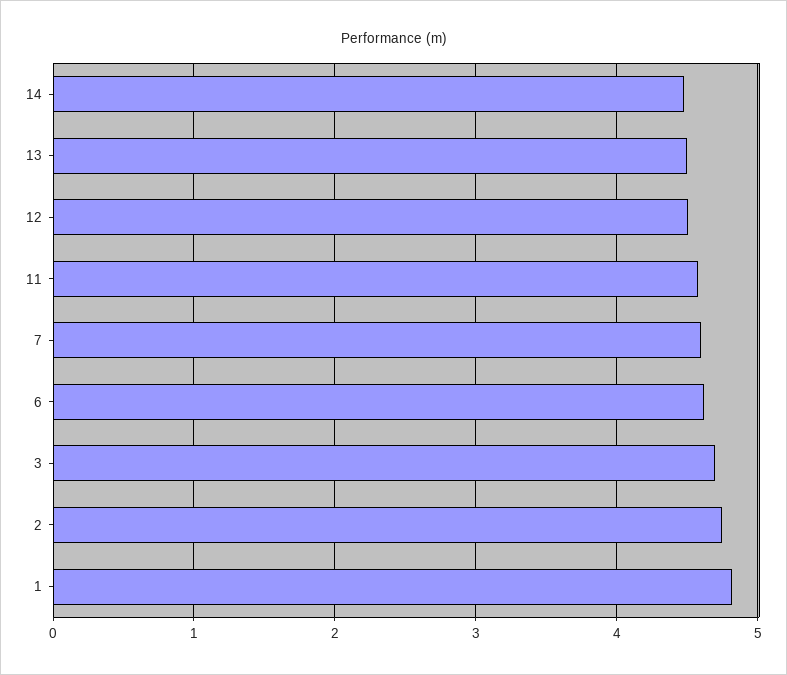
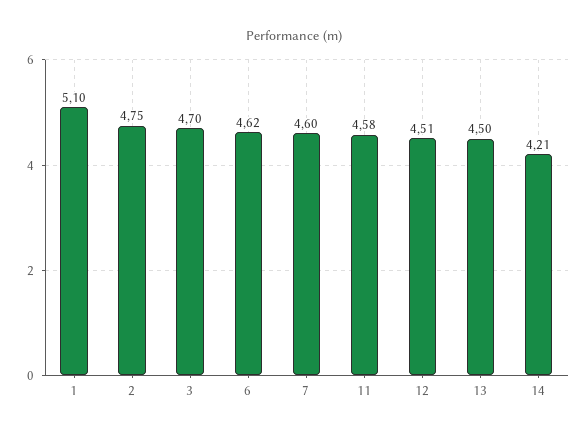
14: 4.5 -> 4.21
1: 4.8 -> 5.1

